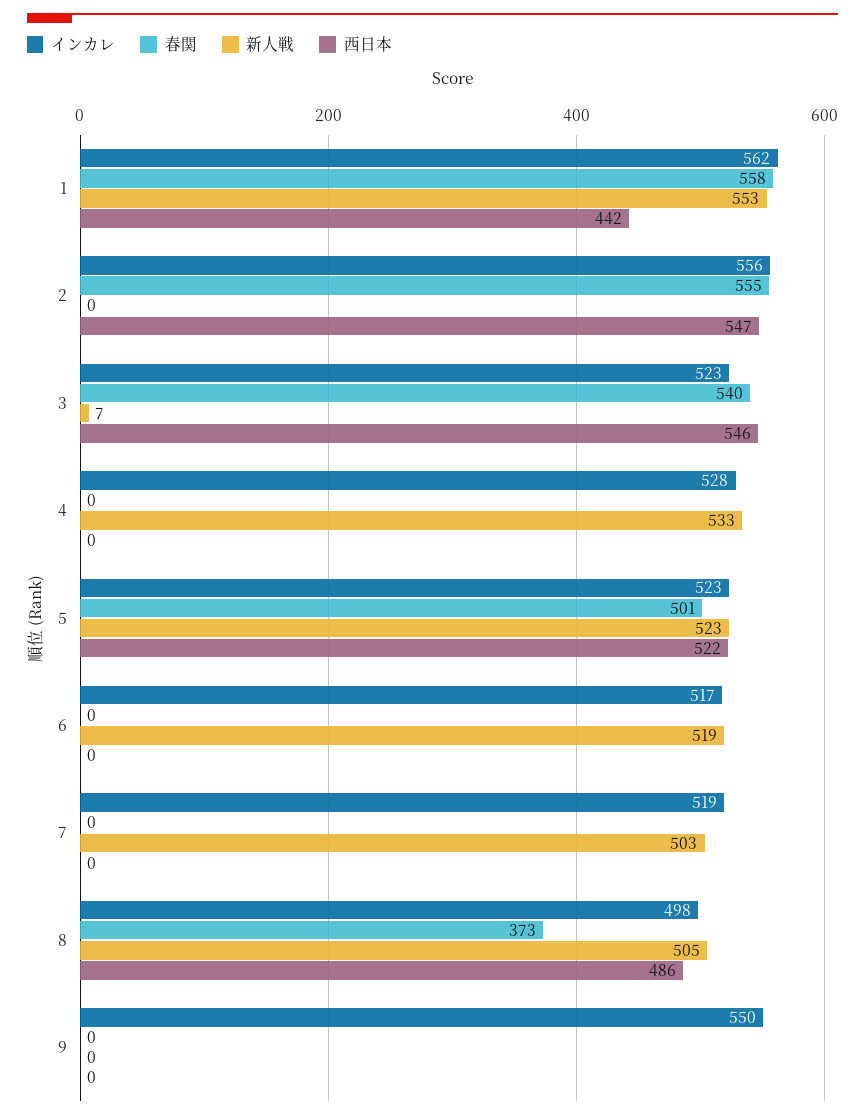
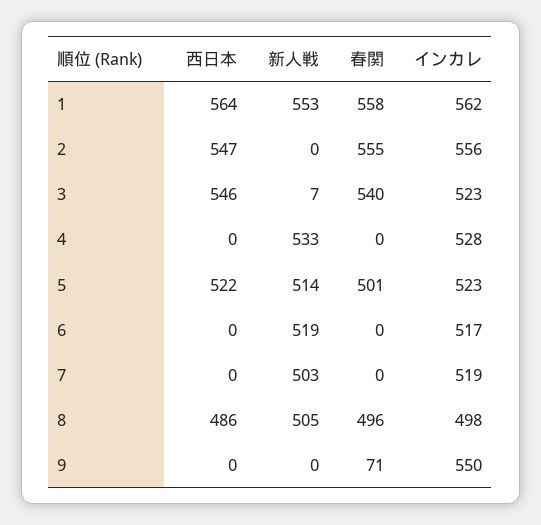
西日本, 1: 442 -> 564
新人戦, 5: 523 -> 514
春関, 8: 373 -> 496
春関, 9: 0 -> 71

